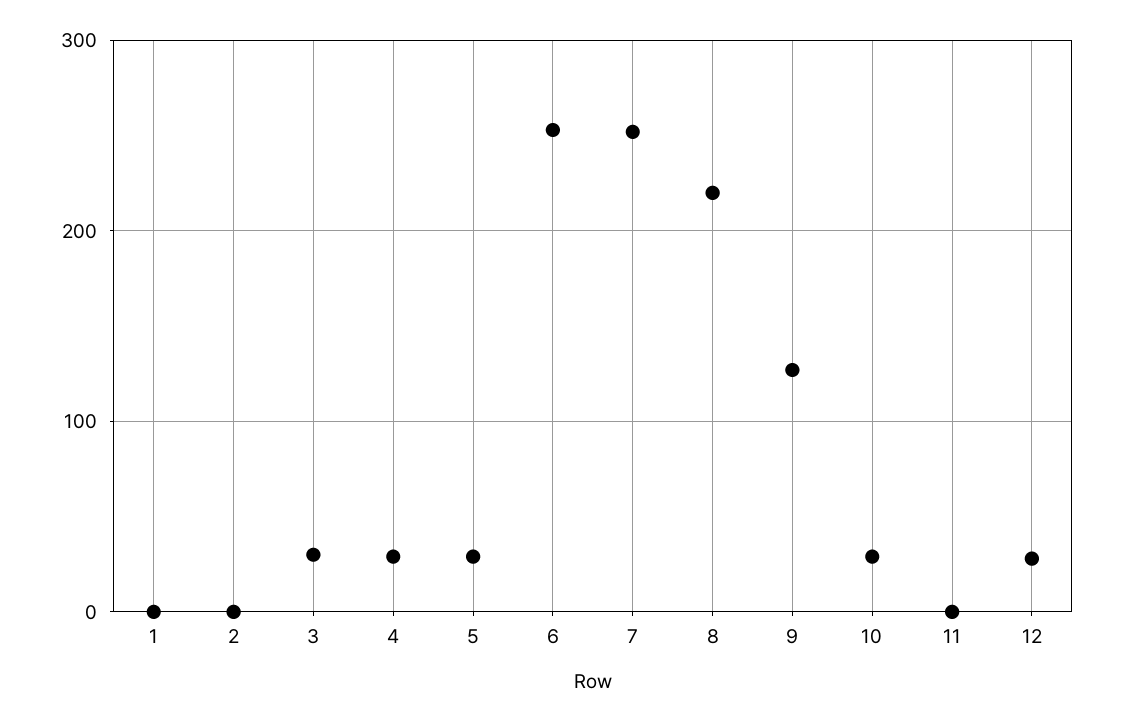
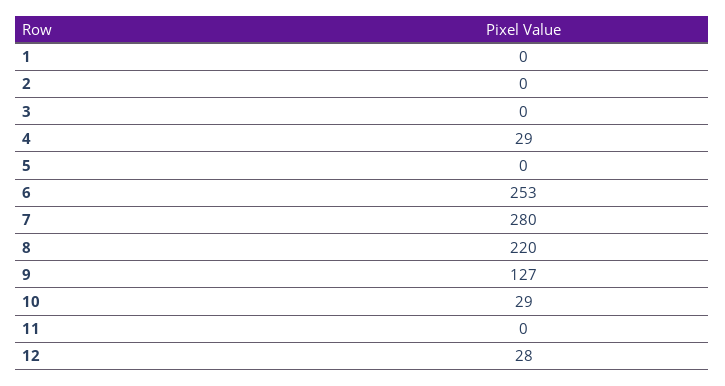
3: 30 -> 0
5: 30 -> 0
7: 250 -> 280

